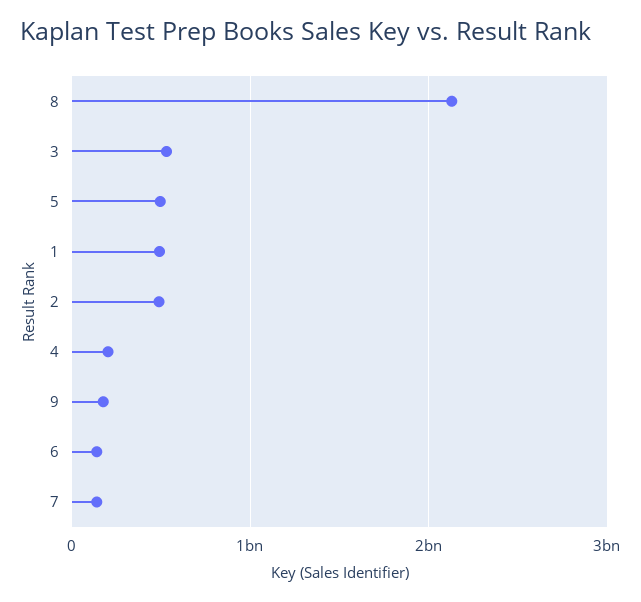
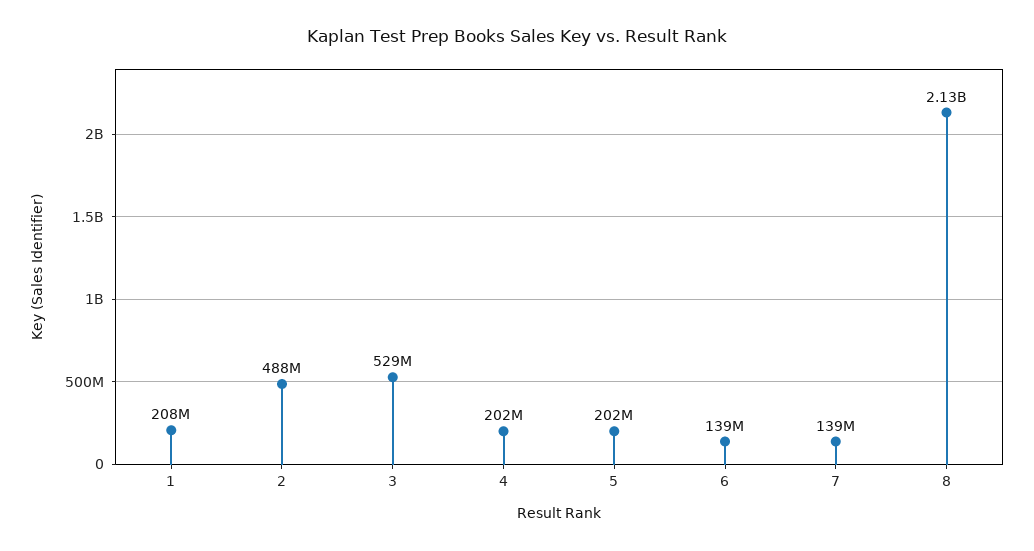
5: 500000000 -> 202000000
1: 500000000 -> 208000000
9: 200000000 -> none

